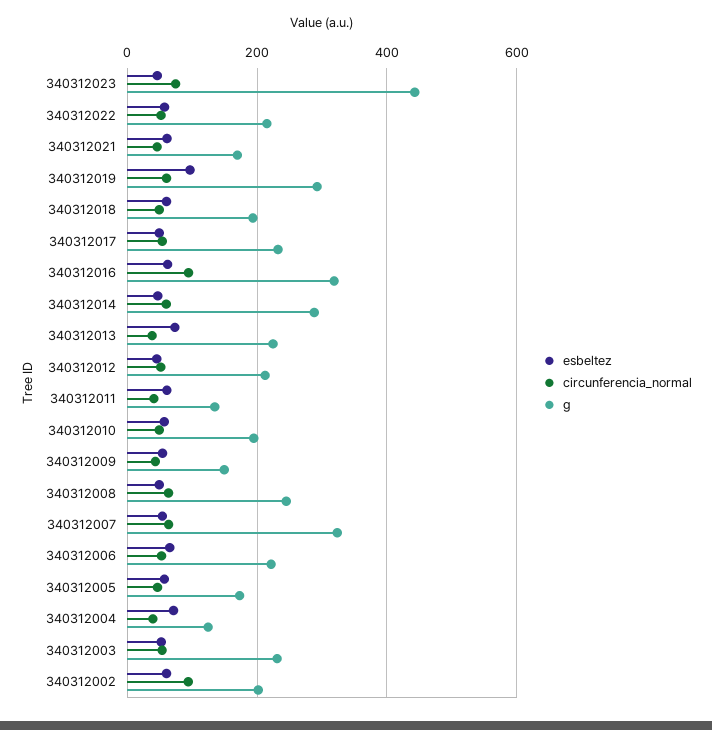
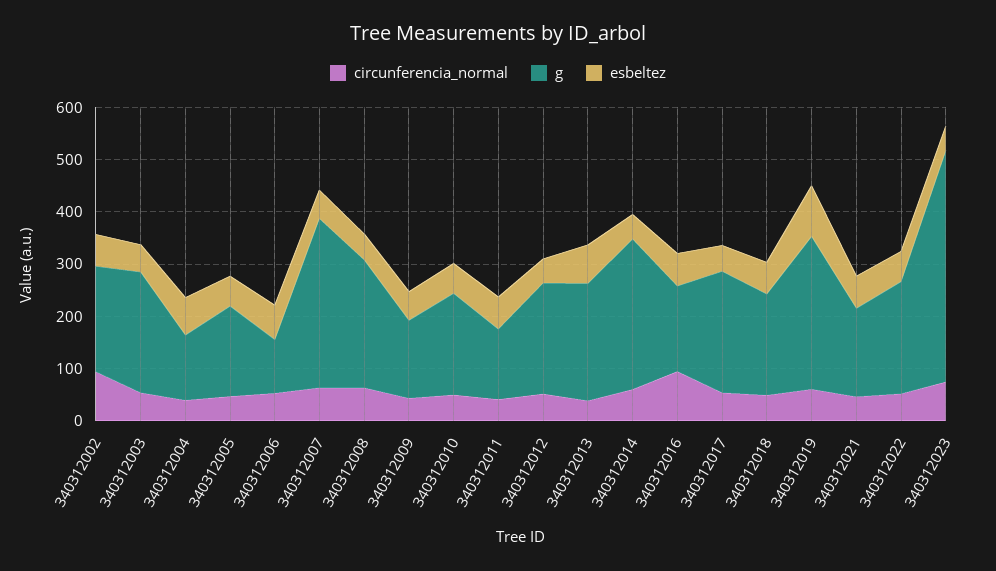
g, 340312016: 320 -> 160
g, 340312006: 220 -> 100

